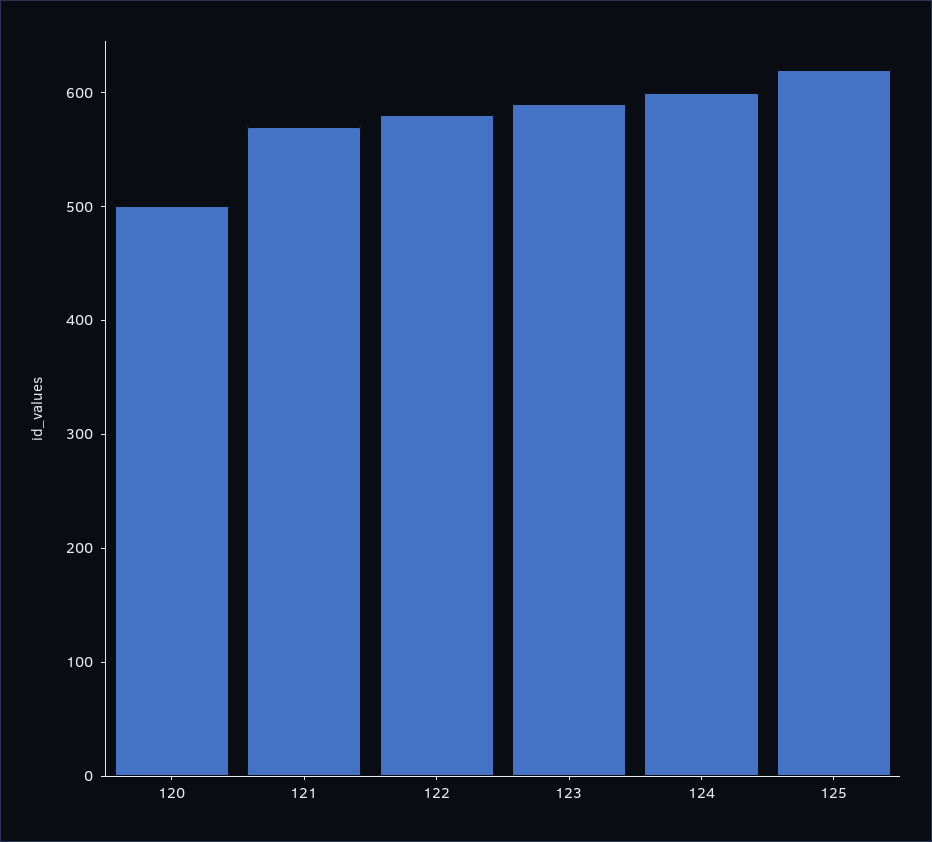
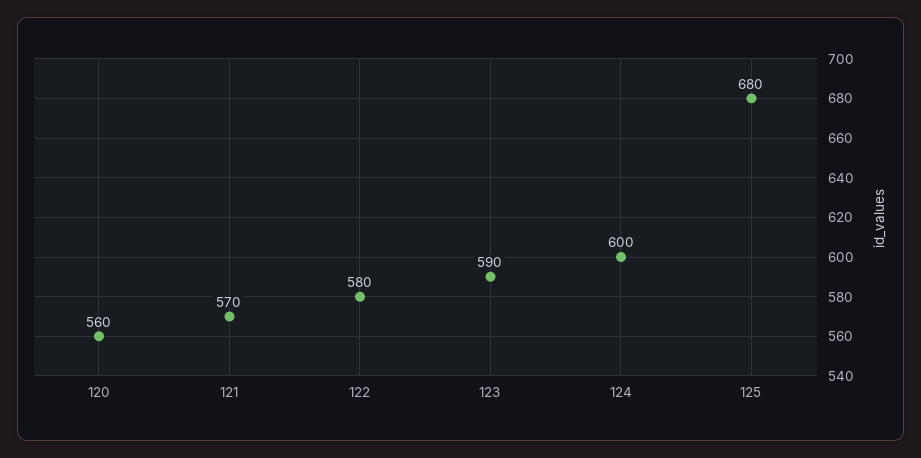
120: 500 -> 560
125: 620 -> 680

